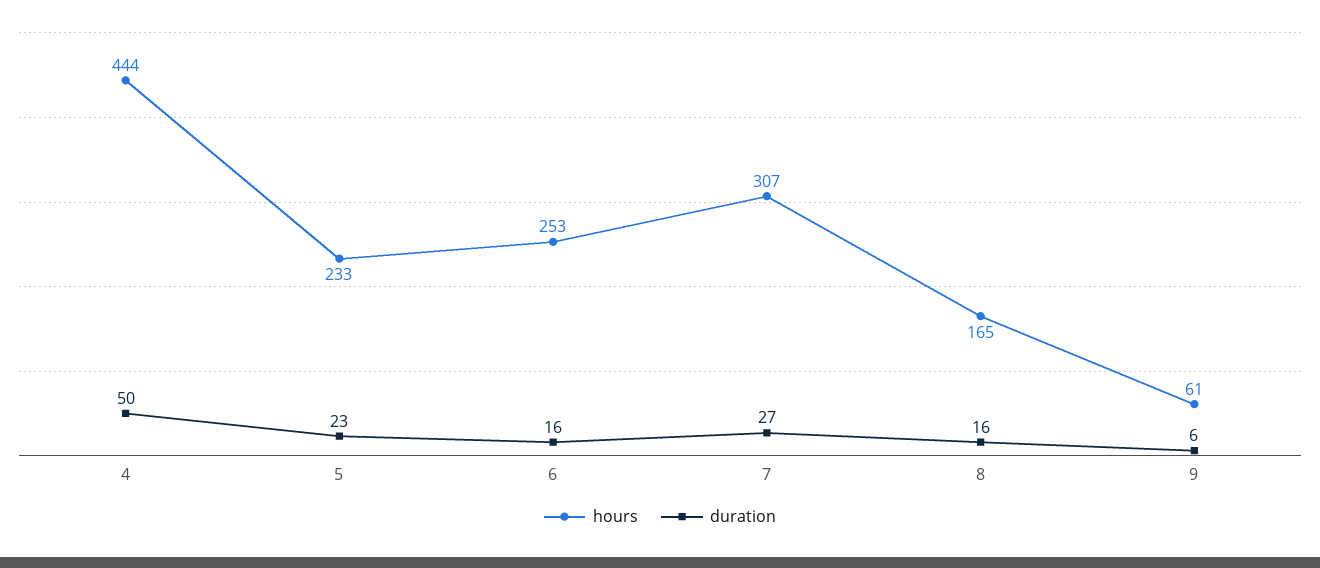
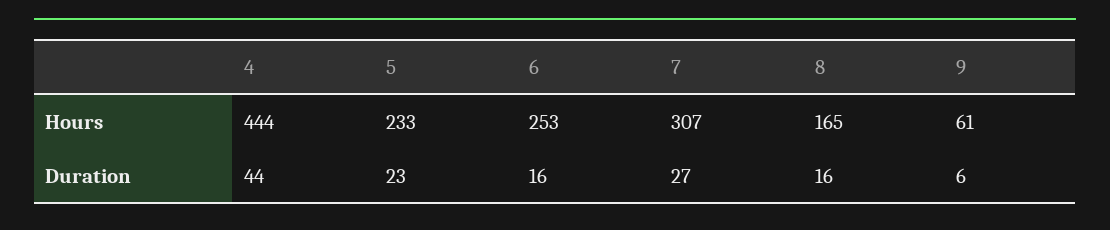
duration, 4: 50 -> 44

